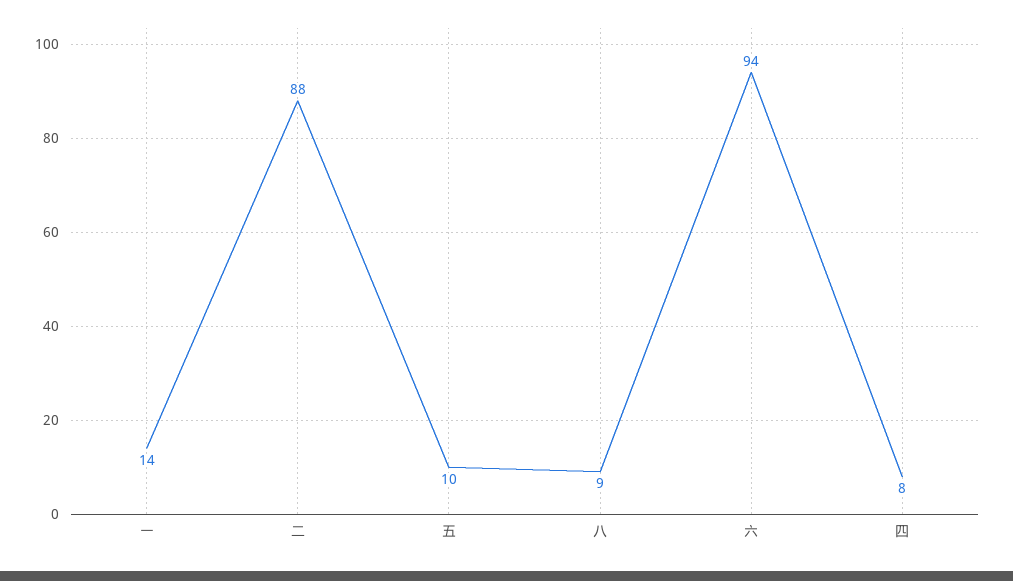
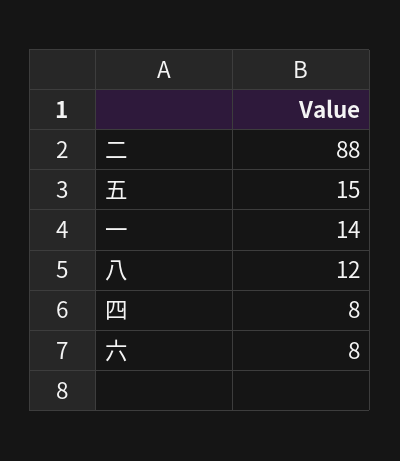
五: 10 -> 15
八: 9 -> 12
六: 94 -> 8

